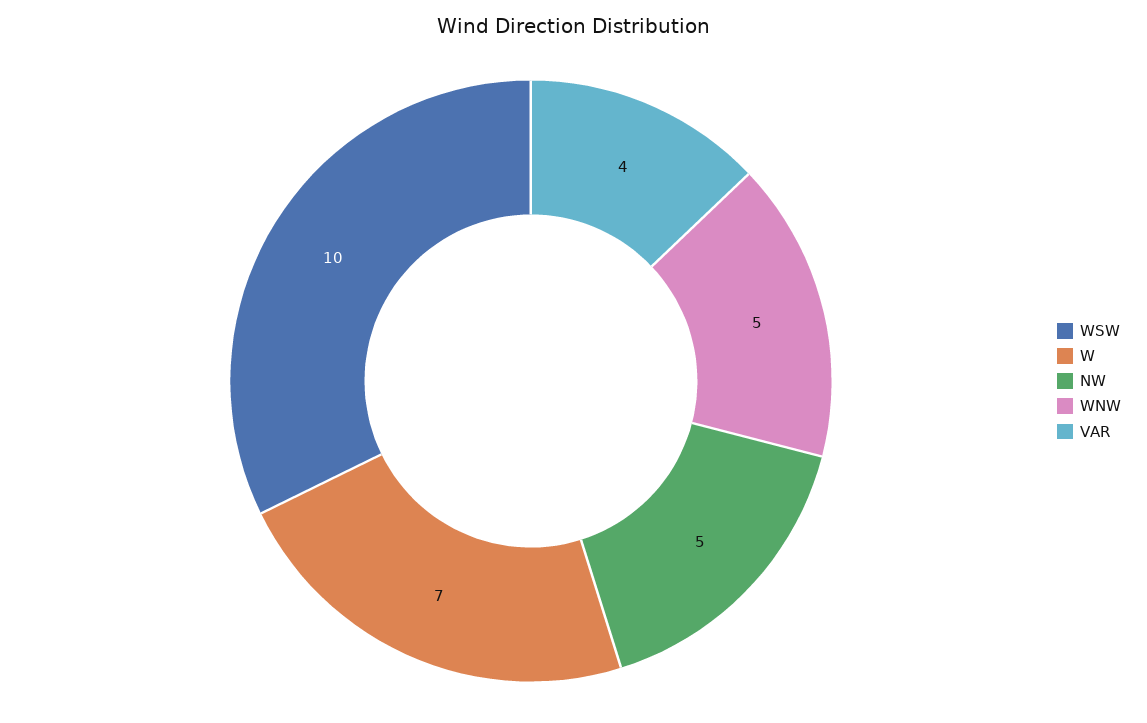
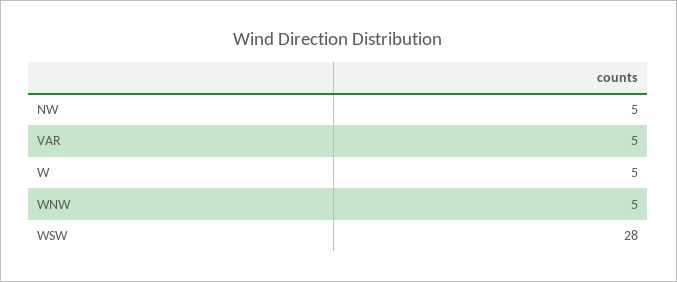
WSW: 10 -> 28
W: 7 -> 5
VAR: 4 -> 5

